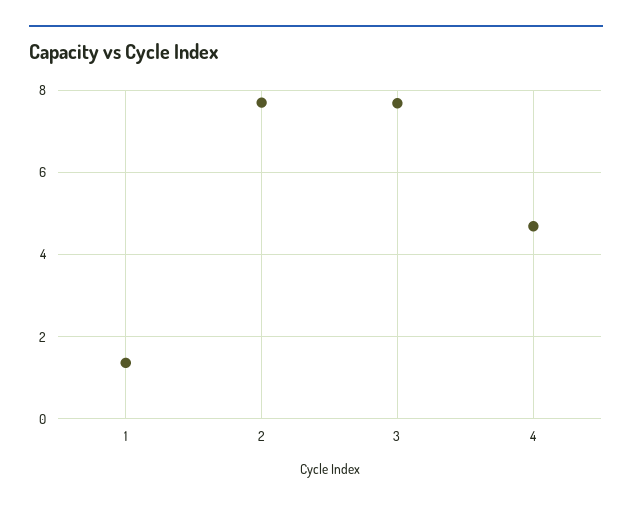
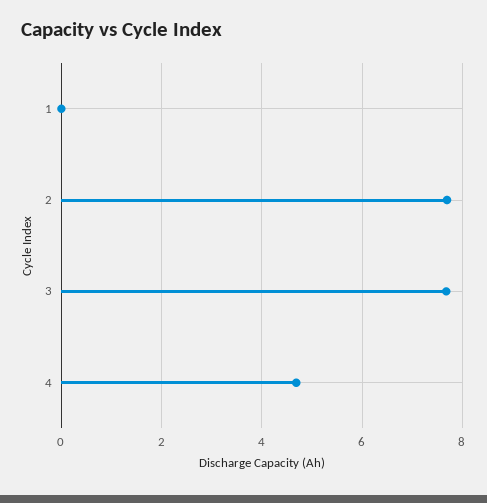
1: 1.4 -> 0

